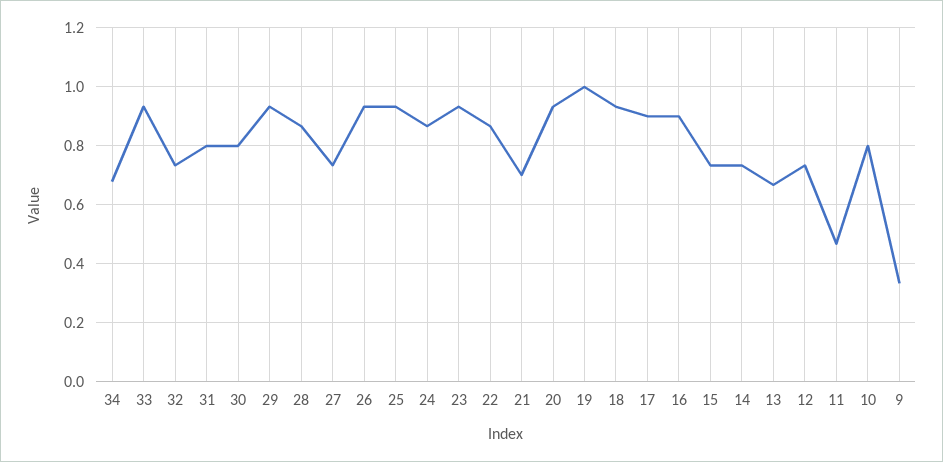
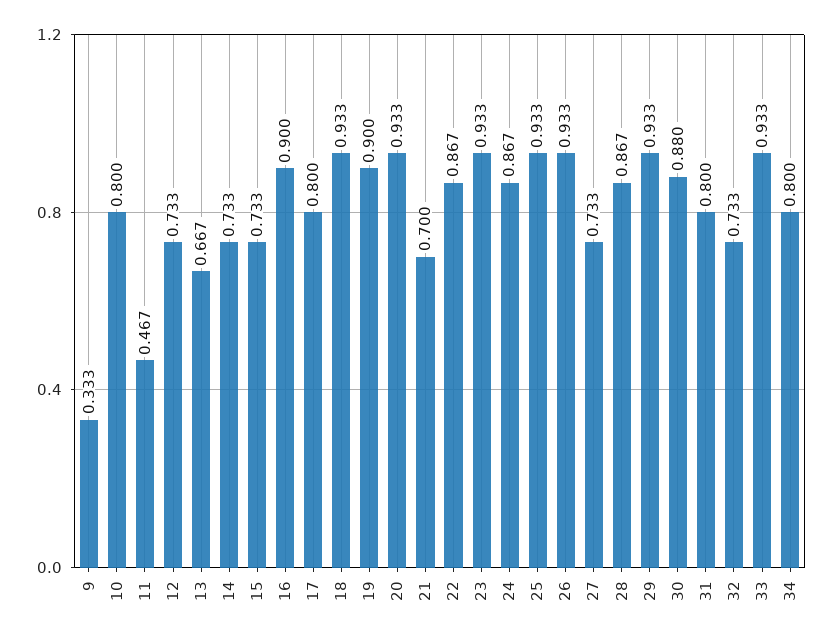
34: 0.675 -> 0.8
30: 0.8 -> 0.88
19: 1 -> 0.9
17: 0.9 -> 0.8

